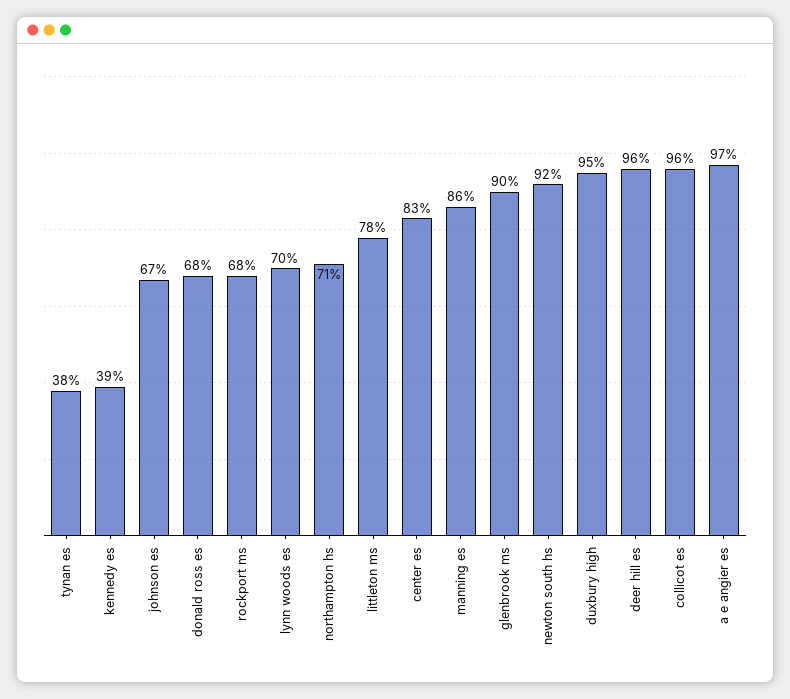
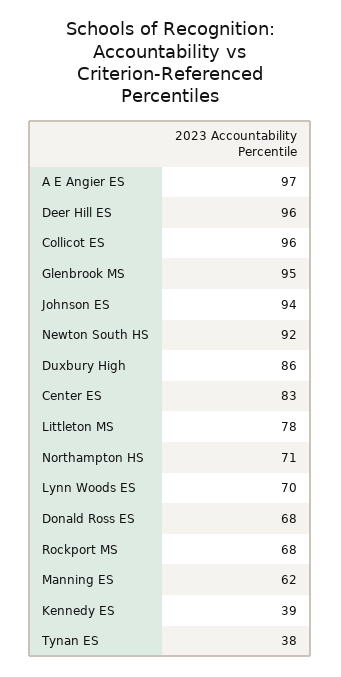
johnson es: 67 -> 94
manning es: 86 -> 62
glenbrook ms: 90 -> 95
duxbury high: 95 -> 86

